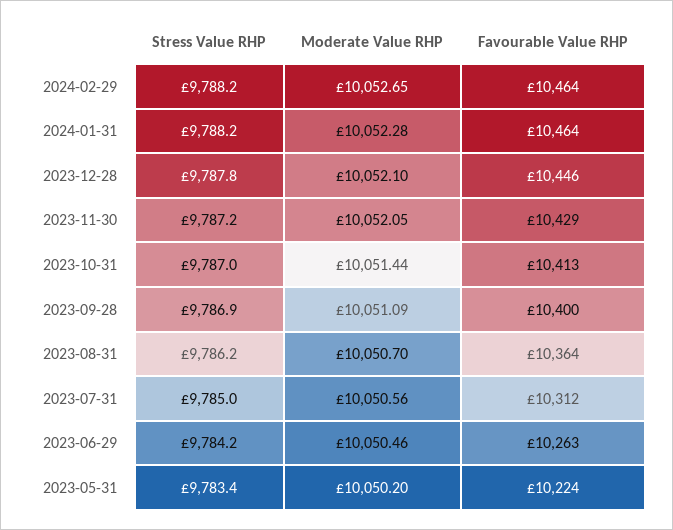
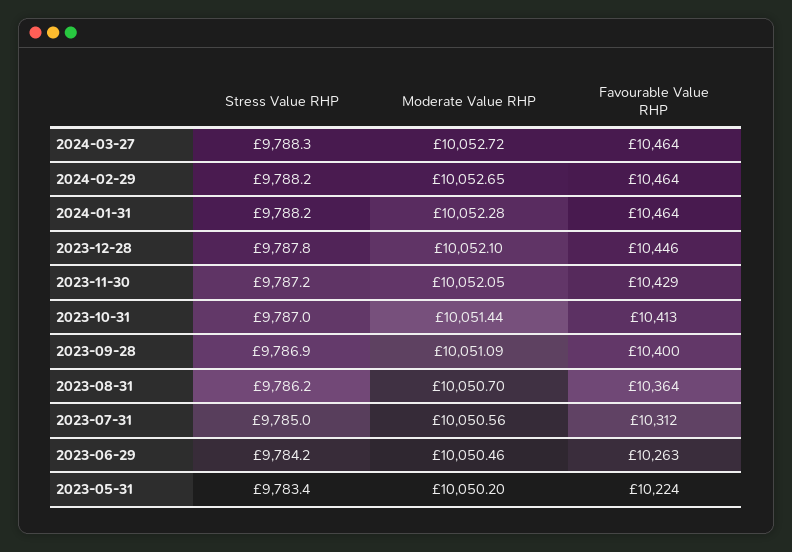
Stress Value RHP, 2024-03-27: none -> 9788.3
Moderate Value RHP, 2024-03-27: none -> 10052.72
Favourable Value RHP, 2024-03-27: none -> 10464

